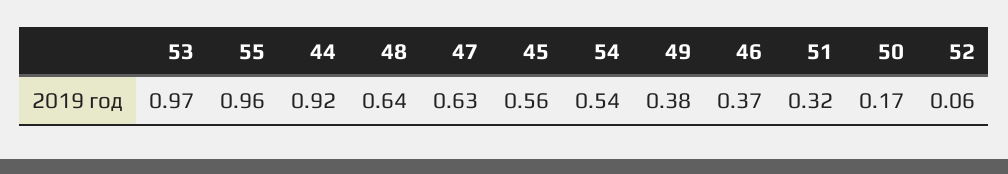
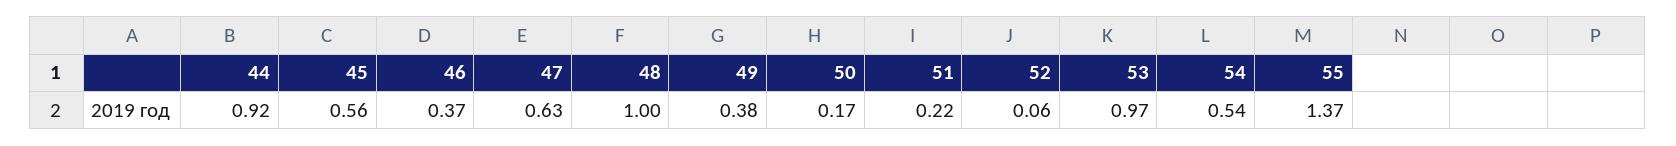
55: 0.96 -> 1.37
48: 0.64 -> 1
51: 0.32 -> 0.22

